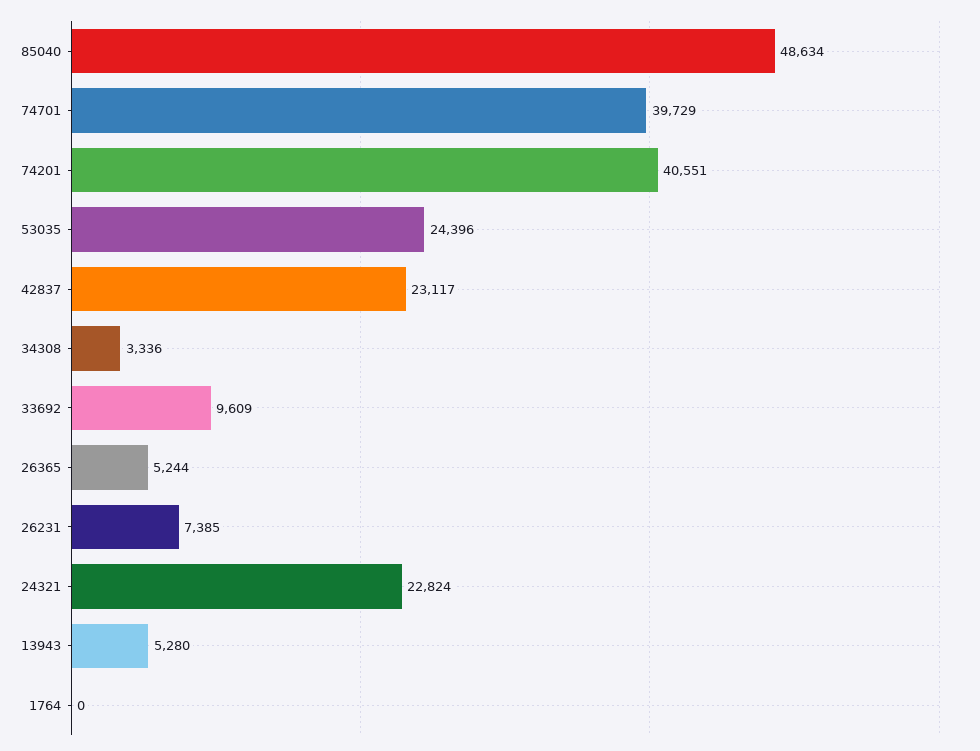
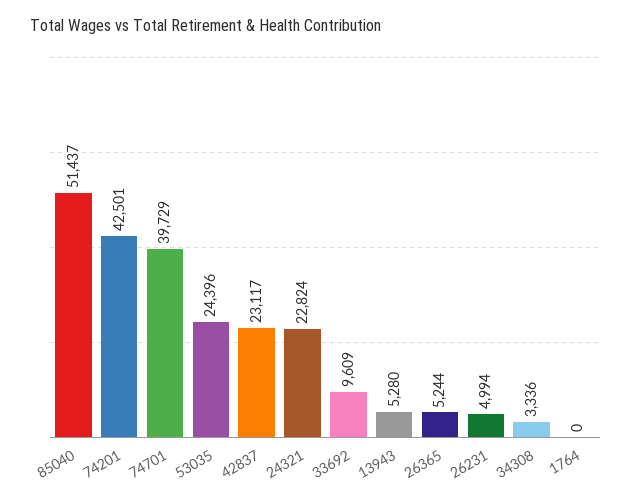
85040: 48634 -> 51437
74201: 40551 -> 42501
26231: 7385 -> 4994

